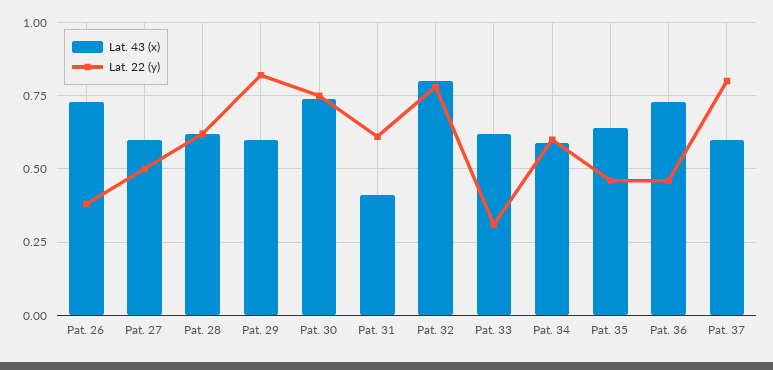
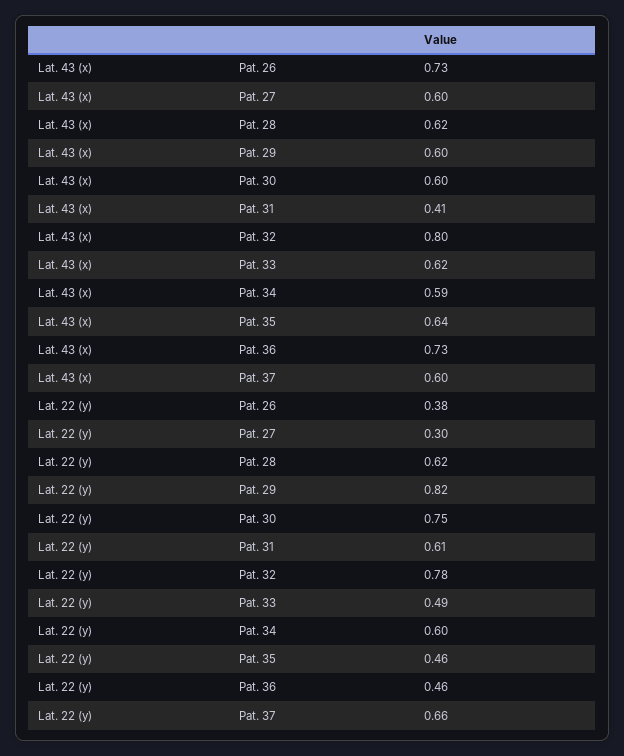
Lat. 22 (y), Pat. 27: 0.5 -> 0.3
Lat. 43 (x), Pat. 30: 0.75 -> 0.6
Lat. 22 (y), Pat. 33: 0.3 -> 0.49
Lat. 22 (y), Pat. 37: 0.8 -> 0.66

